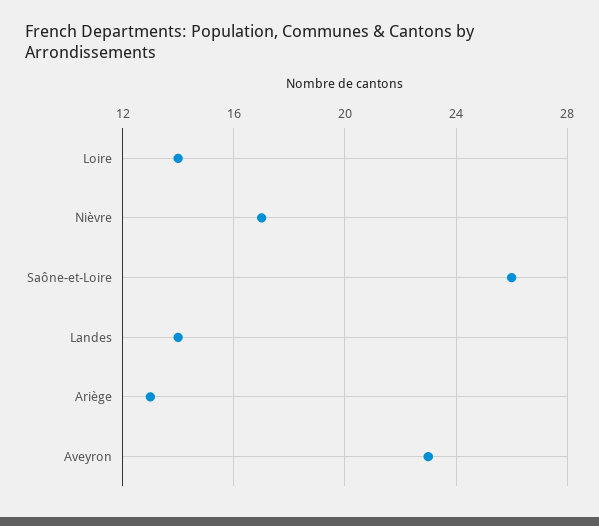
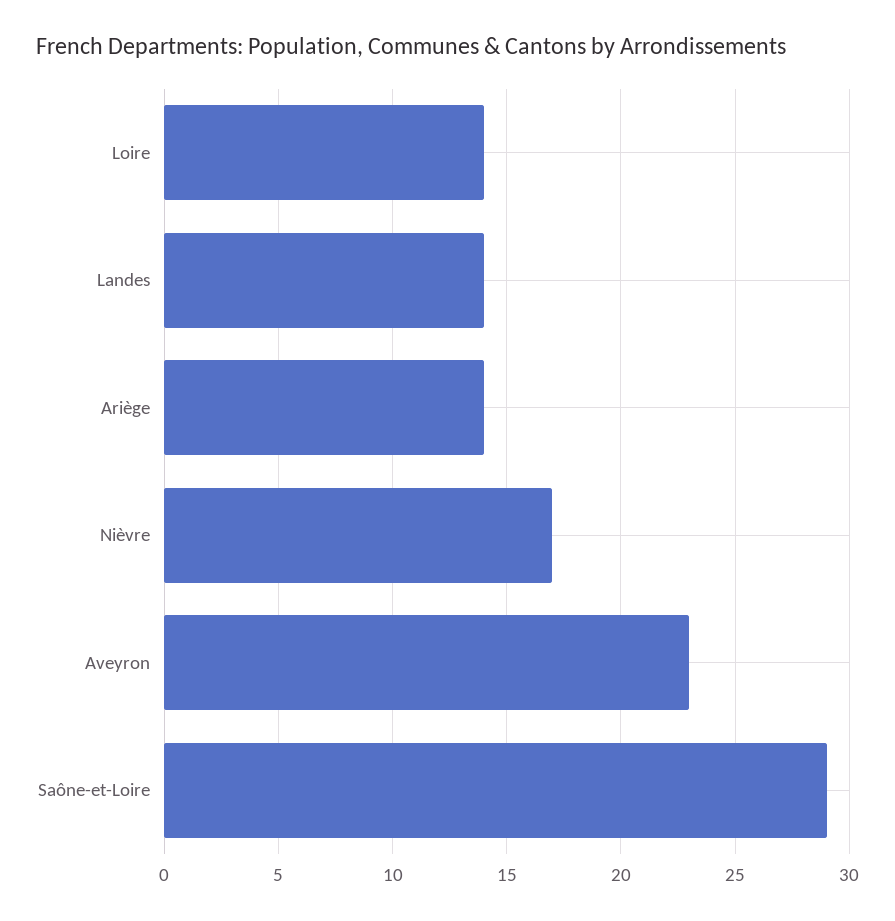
Saône-et-Loire: 26 -> 29
Ariège: 13 -> 14

